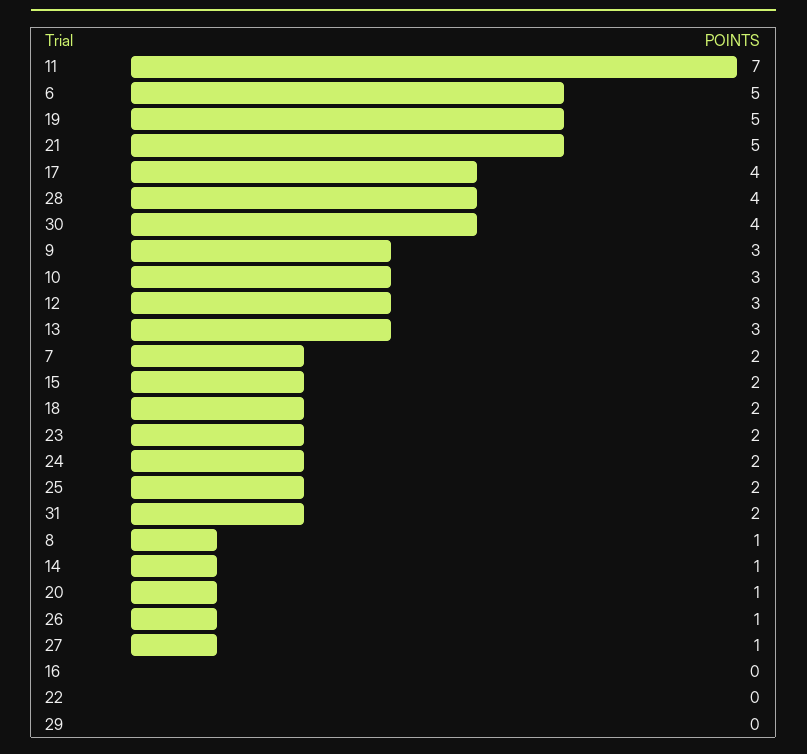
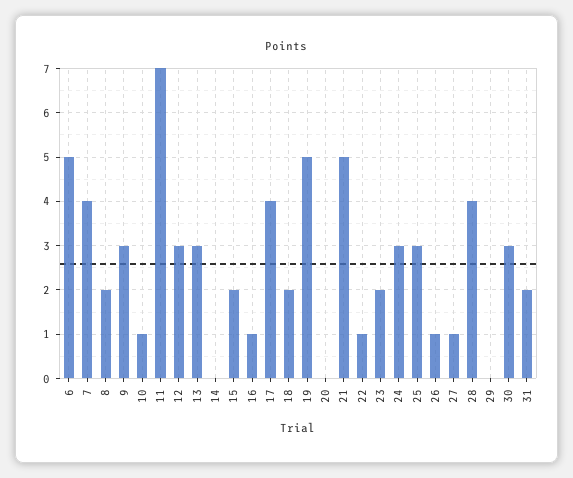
30: 4 -> 3
10: 3 -> 1
7: 2 -> 4
24: 2 -> 3
25: 2 -> 3
8: 1 -> 2
14: 1 -> 0
20: 1 -> 0
16: 0 -> 1
22: 0 -> 1

